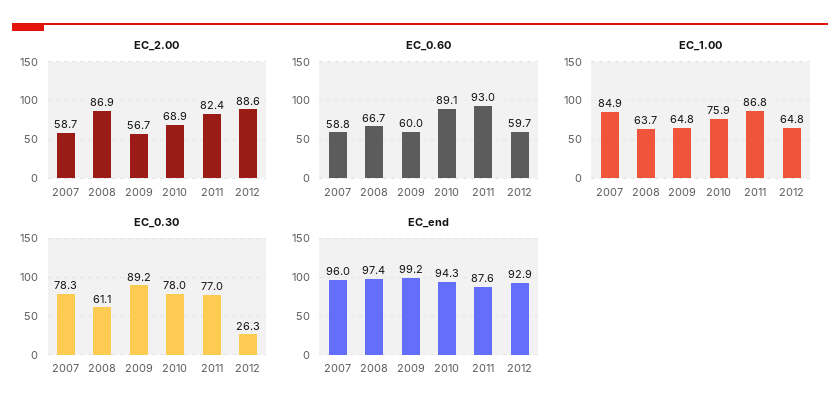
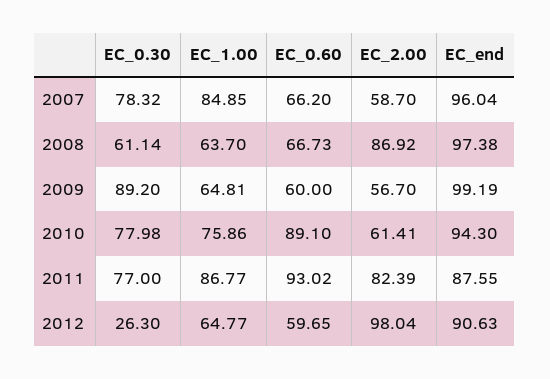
EC_2.00, 2010: 68.9 -> 61.41
EC_2.00, 2012: 88.6 -> 98.04
EC_0.60, 2007: 58.8 -> 66.2
EC_end, 2012: 92.9 -> 90.63

